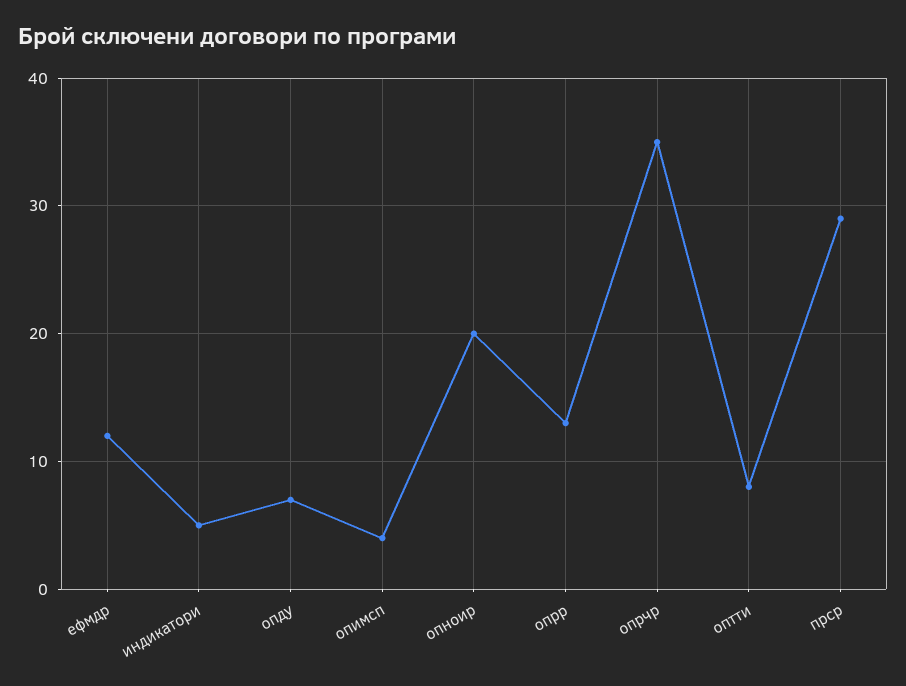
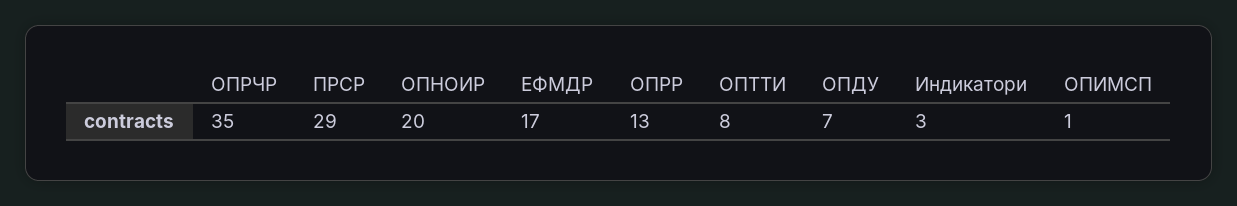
ефмдр: 12 -> 17
индикатори: 5 -> 3
опимсп: 4 -> 1

